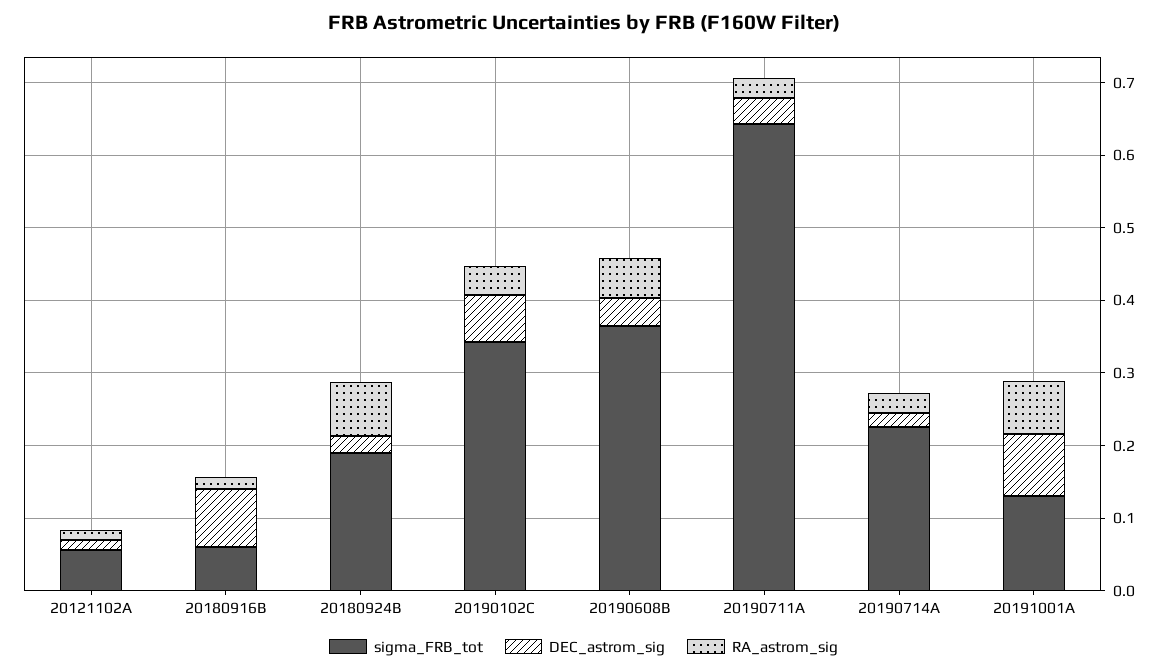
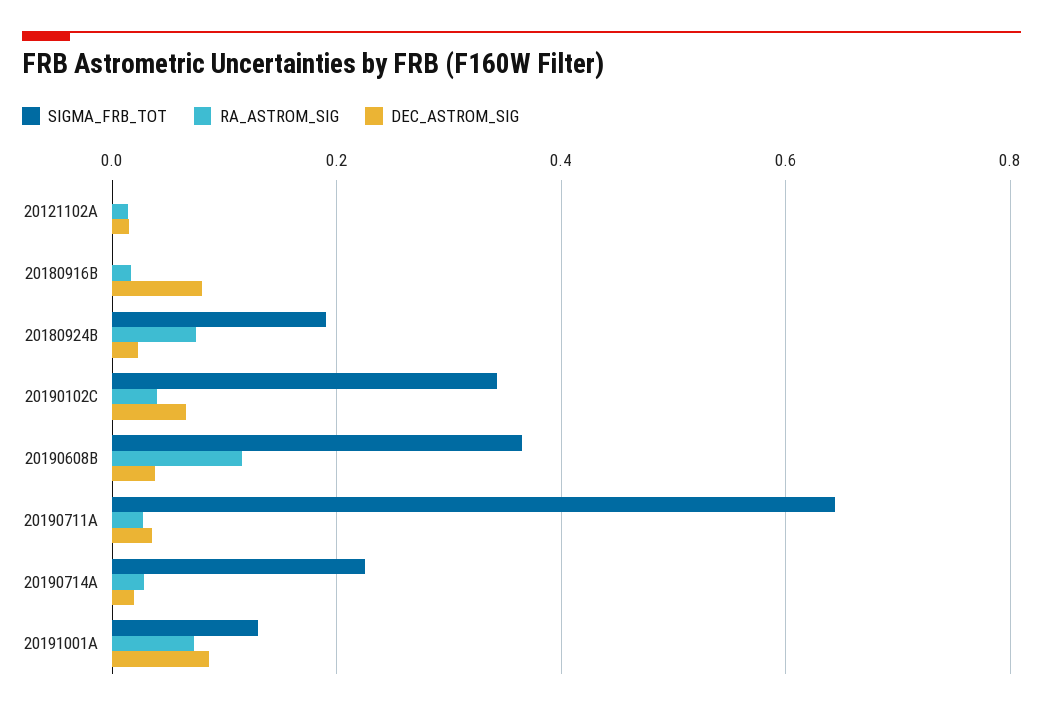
sigma_FRB_tot, 20121102A: 0.06 -> 0
sigma_FRB_tot, 20180916B: 0.06 -> 0
RA_astrom_sig, 20190608B: 0.06 -> 0.12

